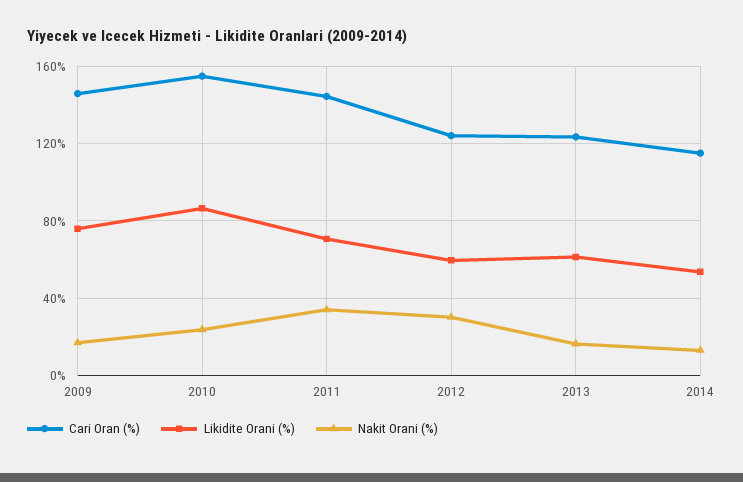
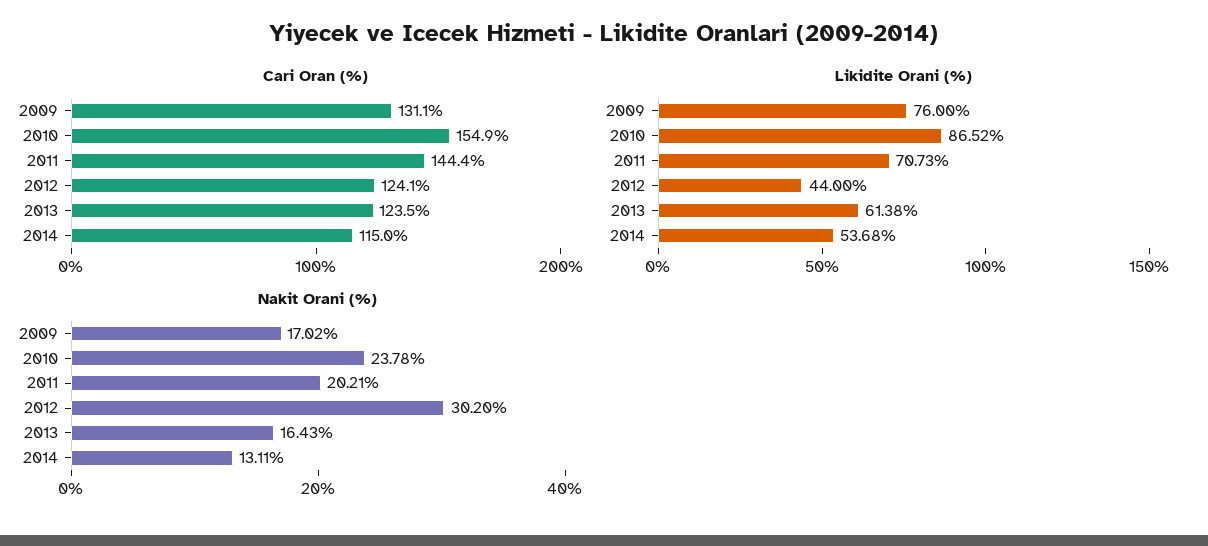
Cari Oran (%), 2009: 145 -> 131.1
Nakit Orani (%), 2011: 35 -> 20.21
Likidite Orani (%), 2012: 60 -> 44

